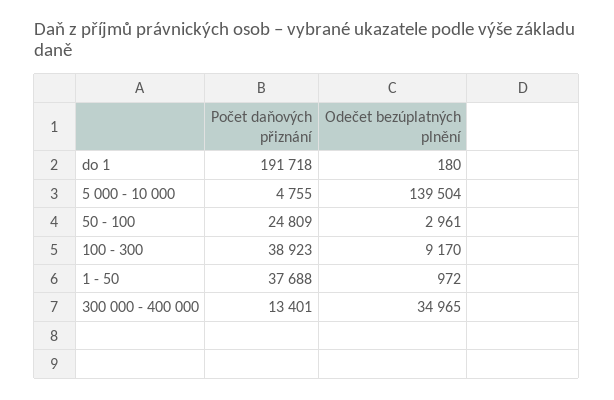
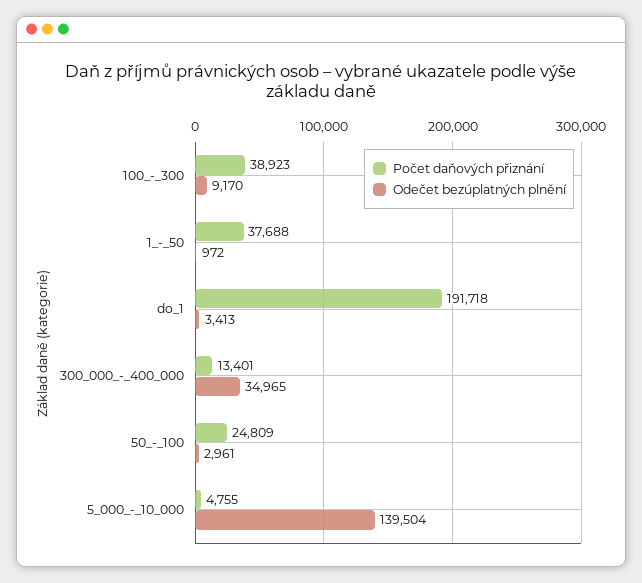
Odečet bezúplatných plnění, do 1: 180 -> 3413

